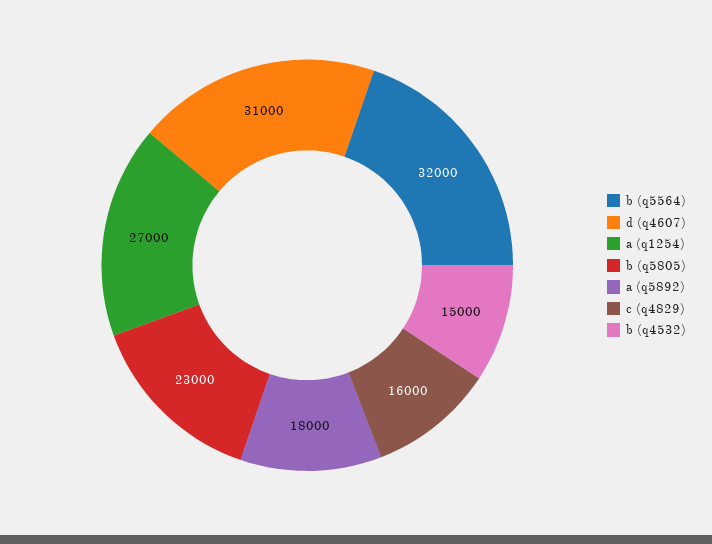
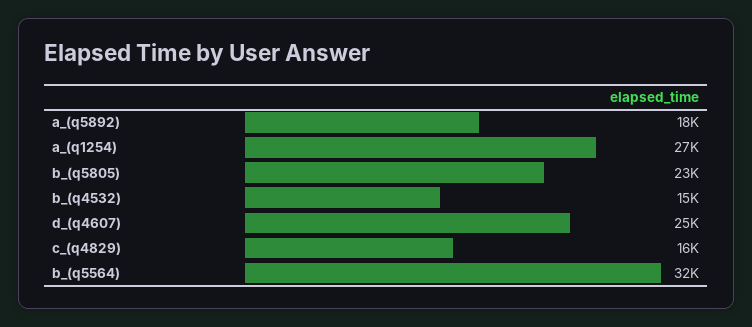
d (q4607): 31000 -> 25000

